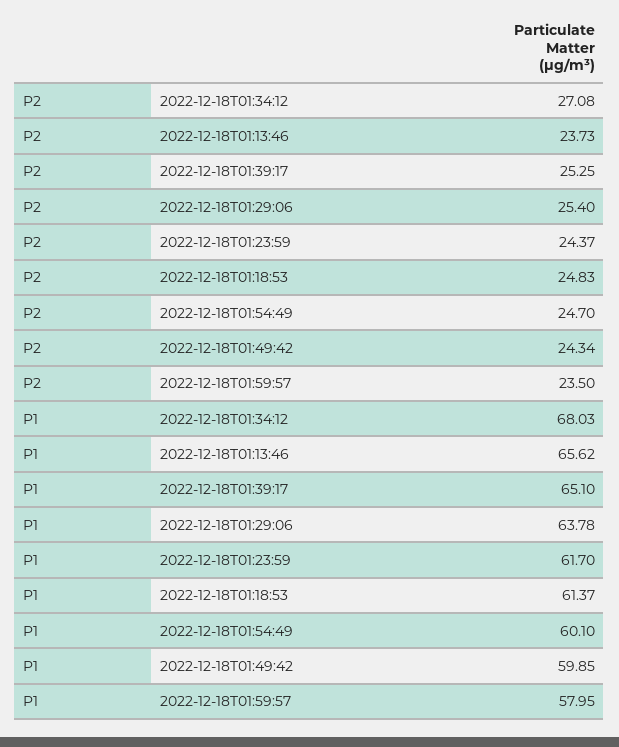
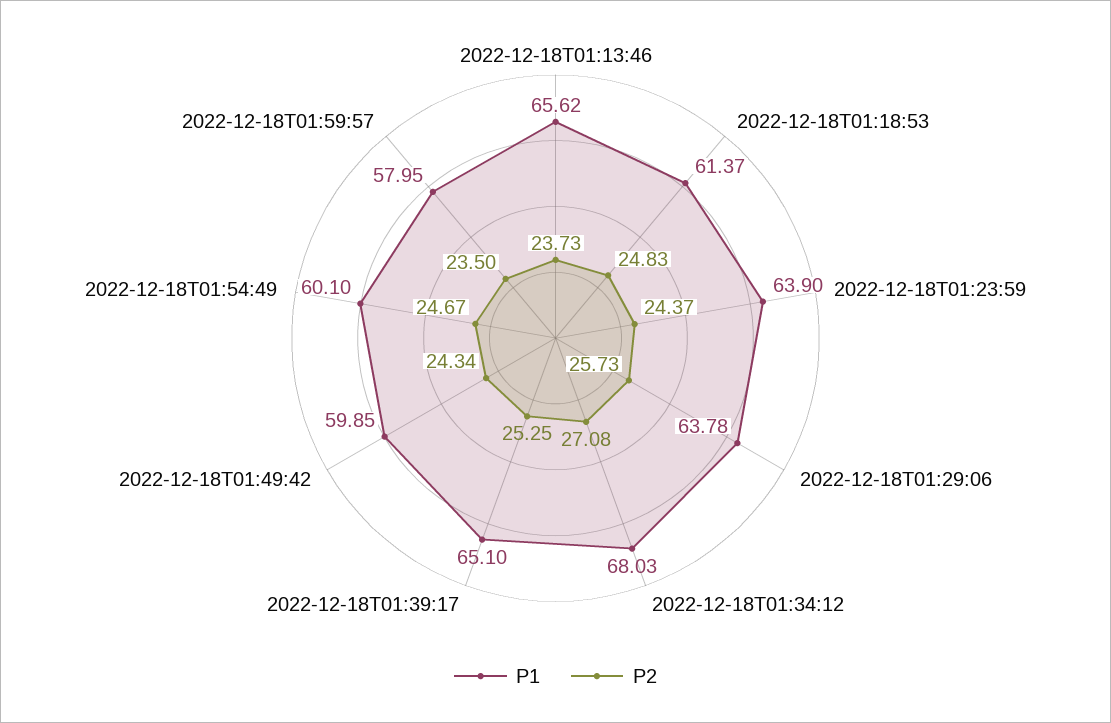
P2, 2022-12-18T01:29:06: 25.4 -> 25.73
P2, 2022-12-18T01:54:49: 24.7 -> 24.67
P1, 2022-12-18T01:23:59: 61.7 -> 63.9

